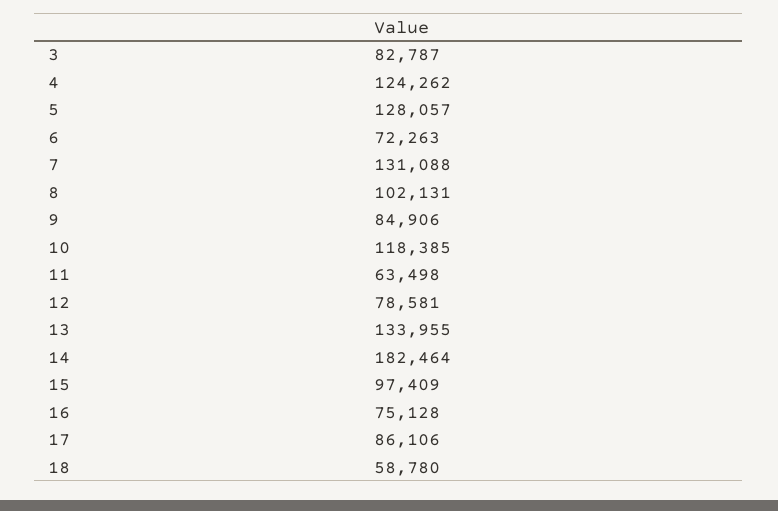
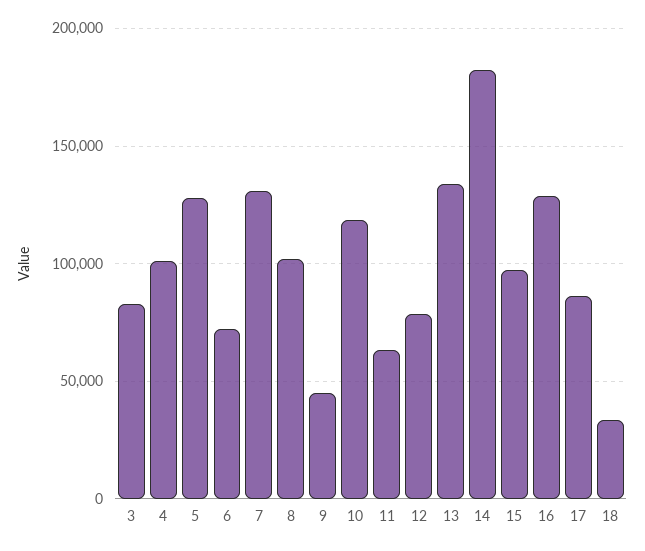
4: 124262 -> 100000
9: 84906 -> 45000
16: 75128 -> 130000
18: 58780 -> 35000

